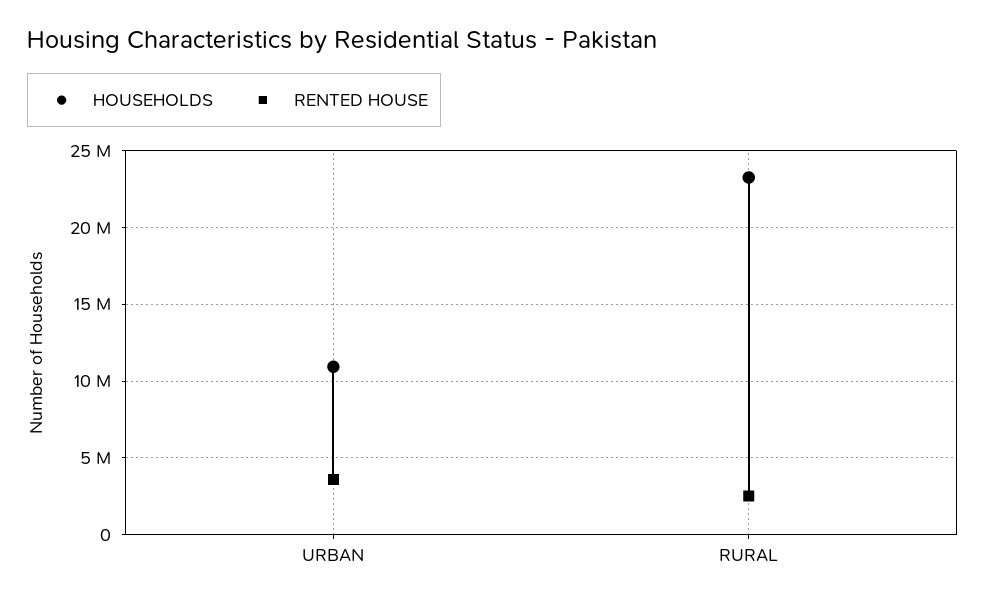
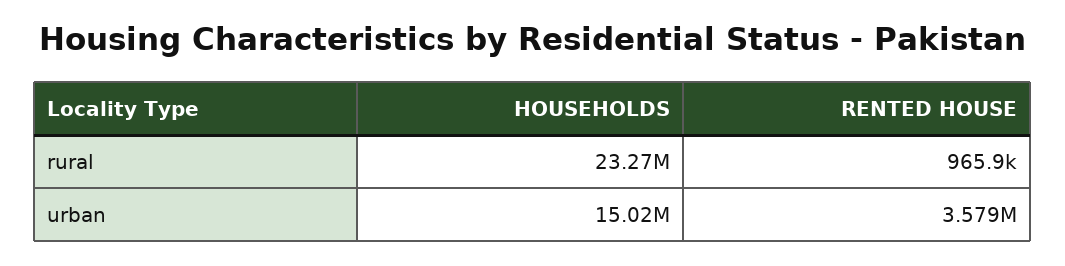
HOUSEHOLDS, URBAN: 11000000 -> 15020000
RENTED HOUSE, RURAL: 2500000 -> 965900

